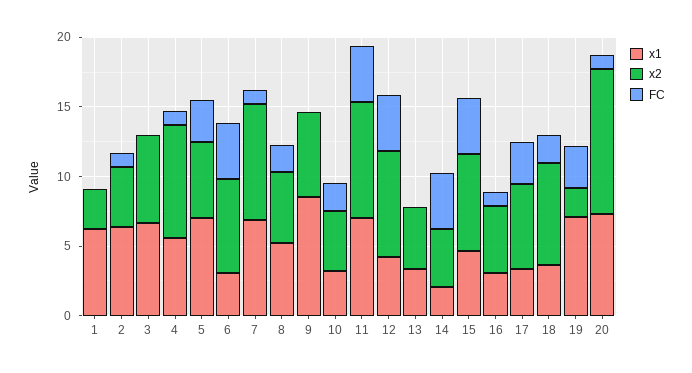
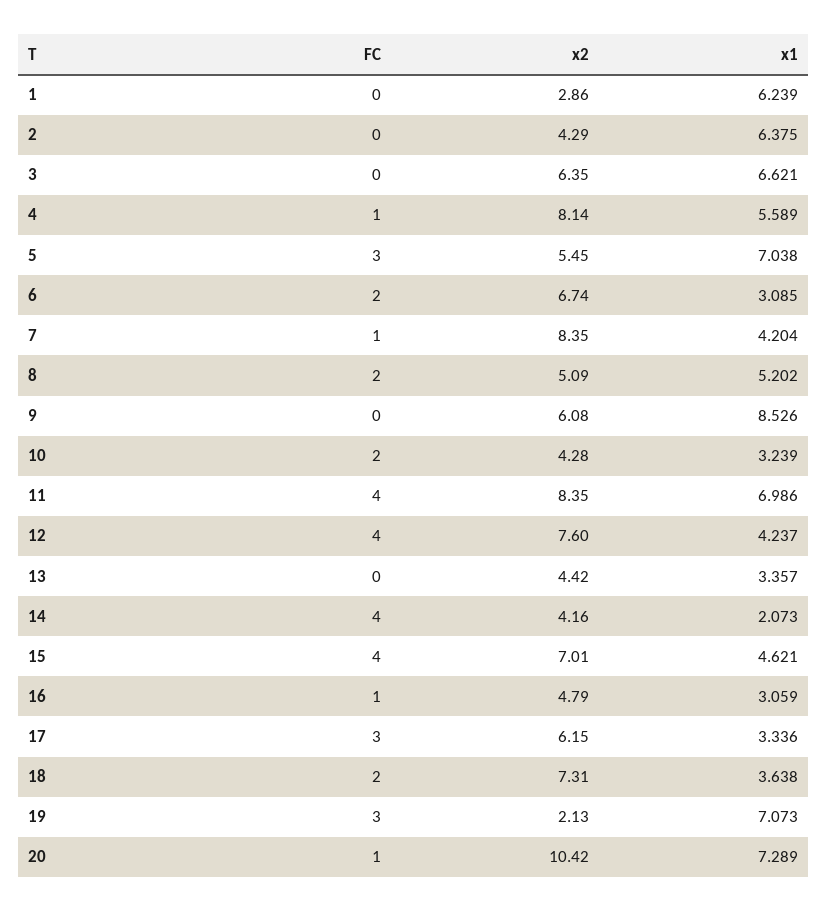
FC, 2: 1 -> 0
FC, 6: 4 -> 2
x1, 7: 7 -> 4.204

